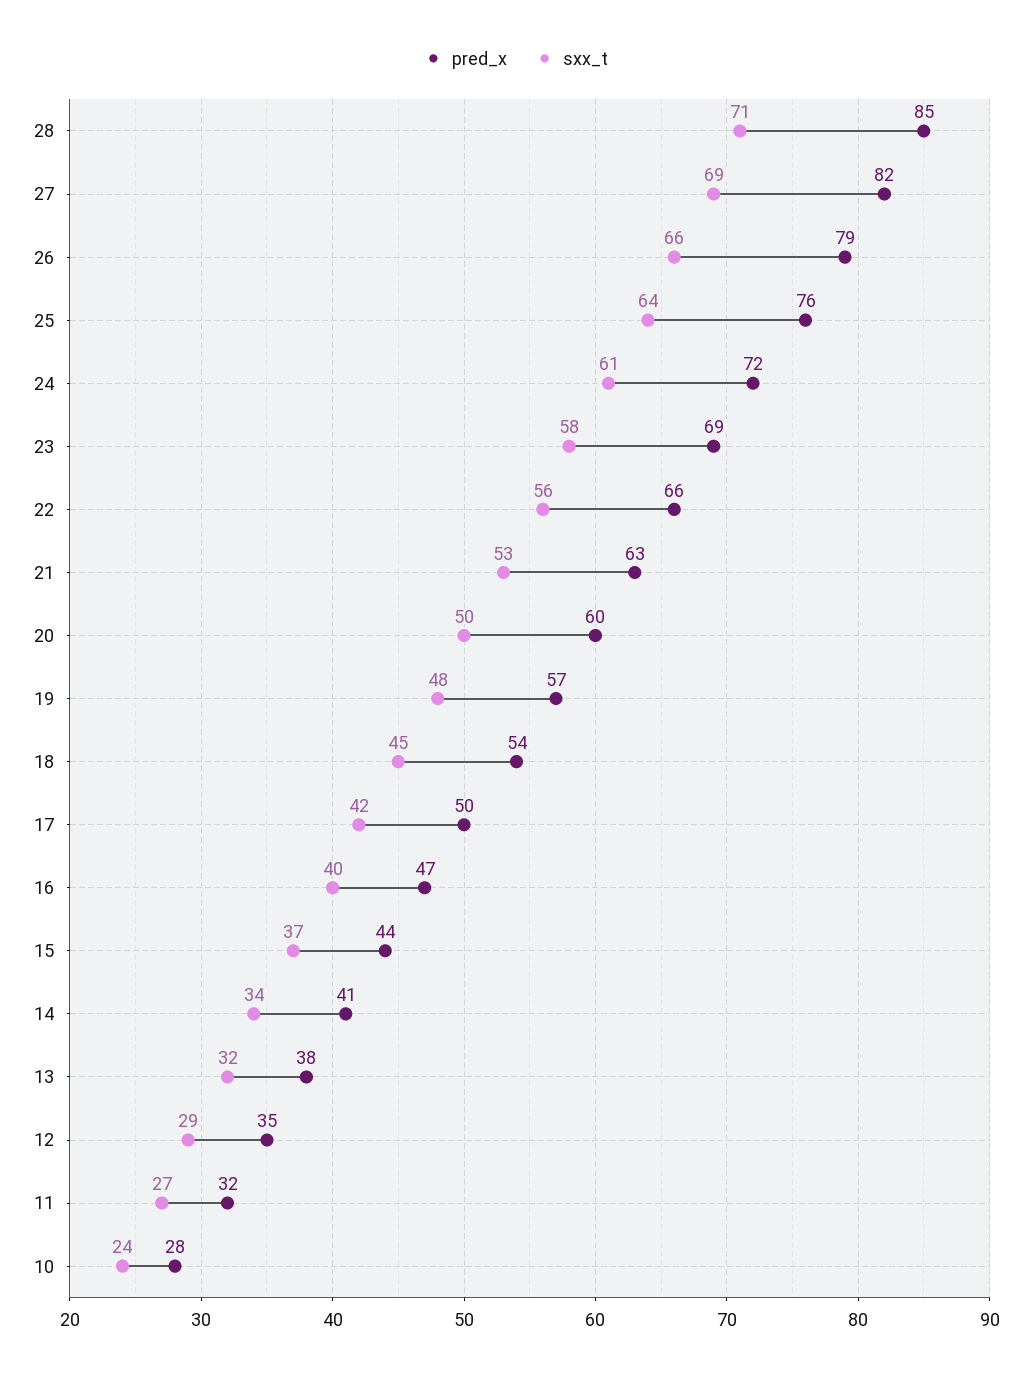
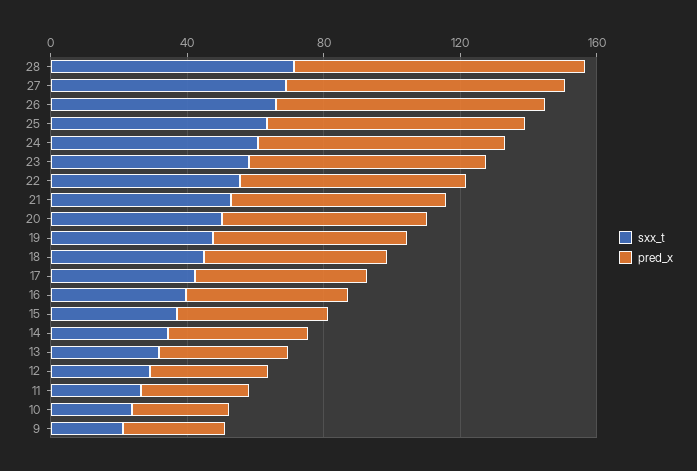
sxx_t, 9: none -> 20
pred_x, 9: none -> 30

